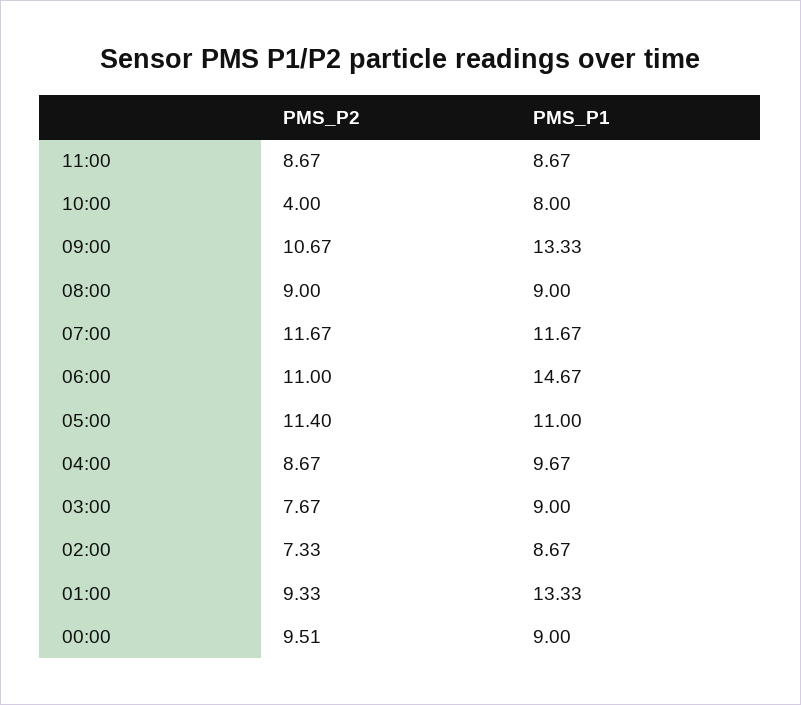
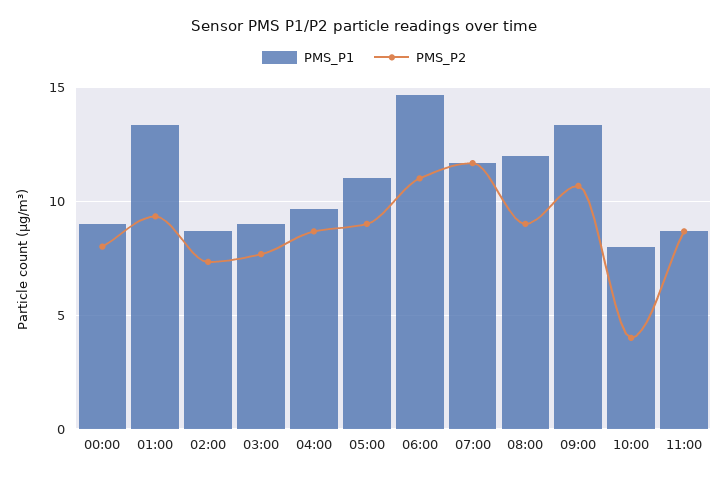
PMS_P1, 08:00: 9 -> 12
PMS_P2, 05:00: 11.4 -> 9
PMS_P2, 00:00: 9.51 -> 8

